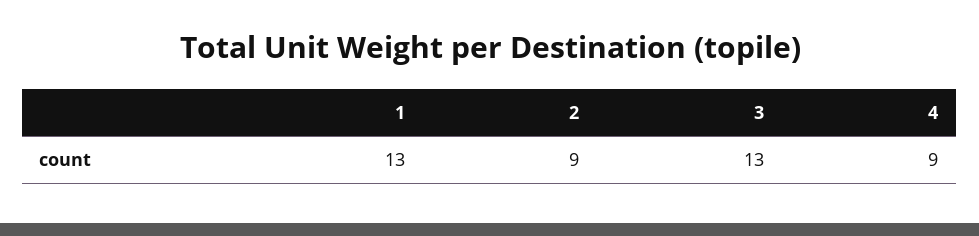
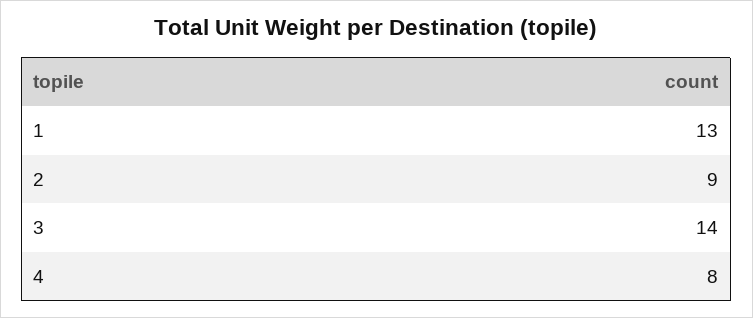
3: 13 -> 14
4: 9 -> 8

